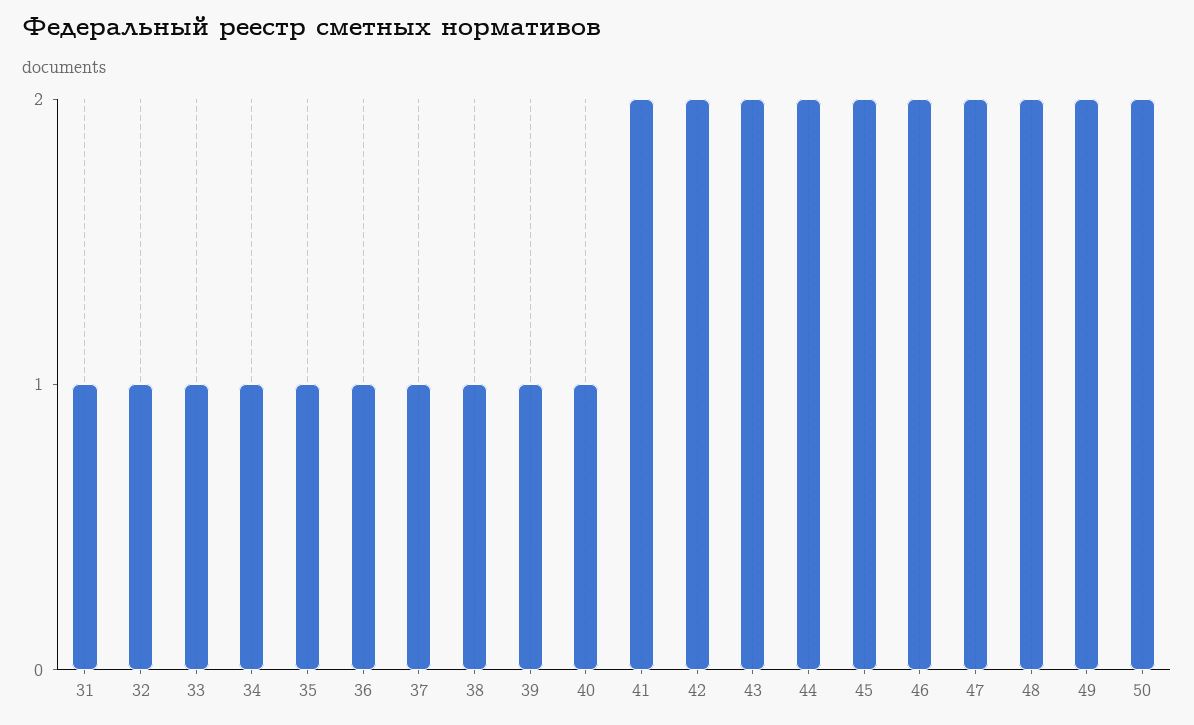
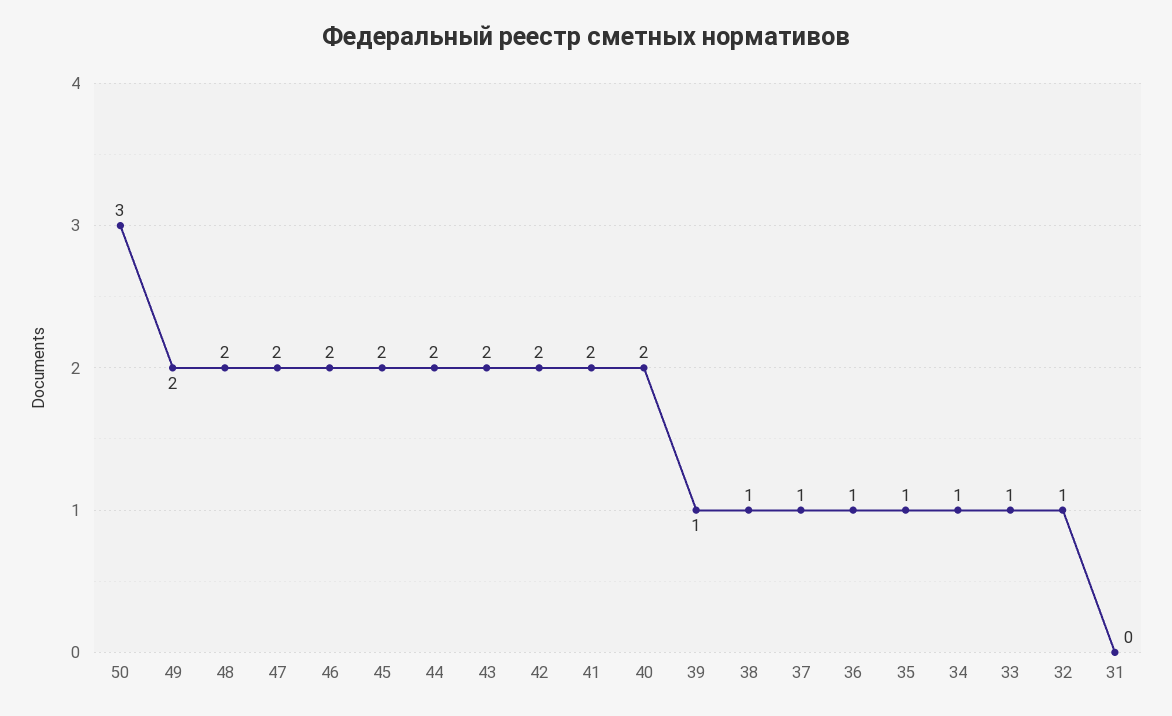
31: 1 -> 0
40: 1 -> 2
50: 2 -> 3

